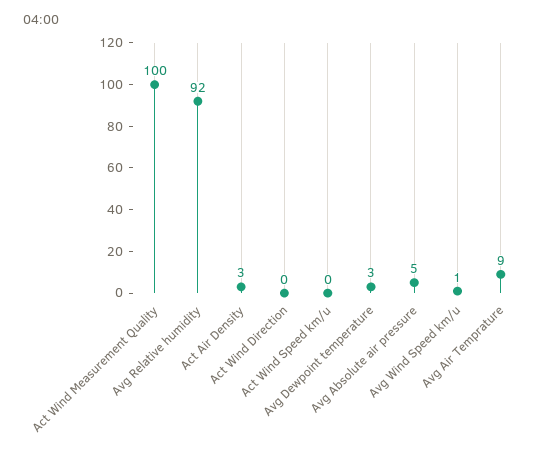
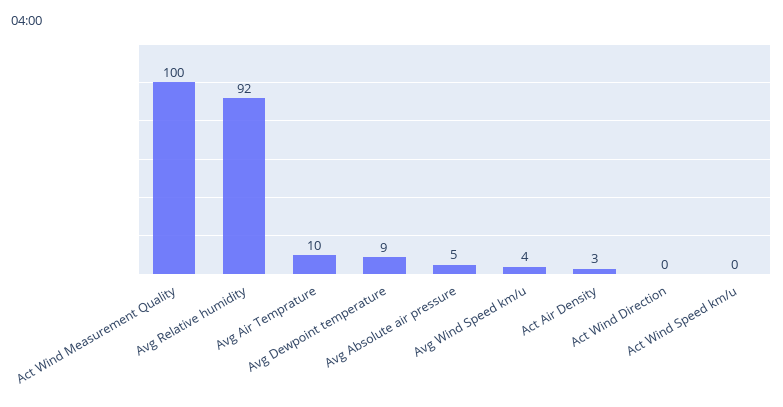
Avg Dewpoint temperature: 3 -> 9
Avg Wind Speed km/u: 1 -> 4
Avg Air Temprature: 9 -> 10

